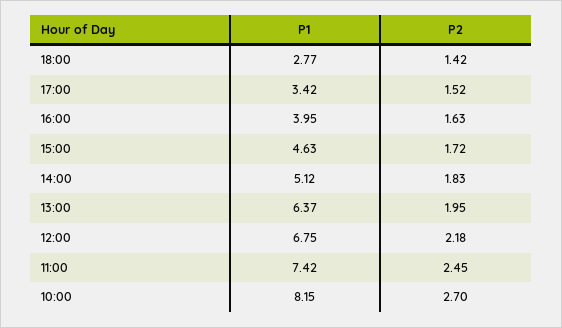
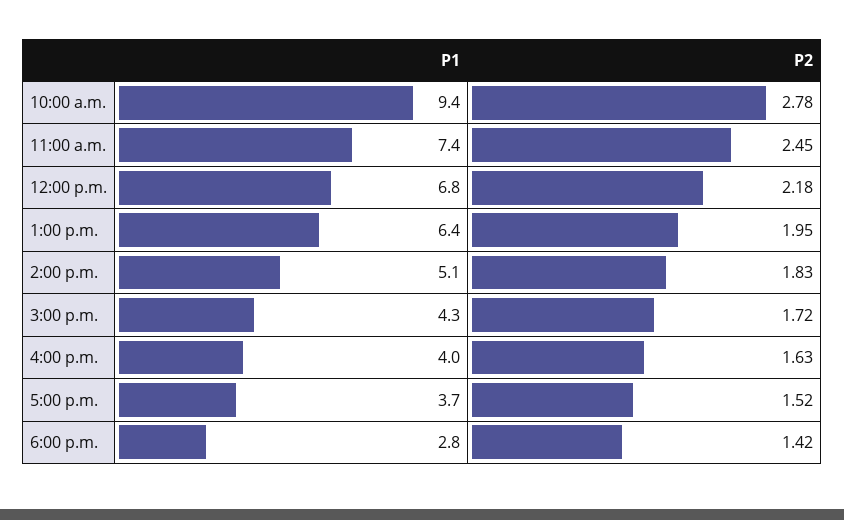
P1, 17:00: 3.42 -> 3.7
P1, 15:00: 4.63 -> 4.3
P1, 10:00: 8.15 -> 9.4
P2, 10:00: 2.7 -> 2.78

